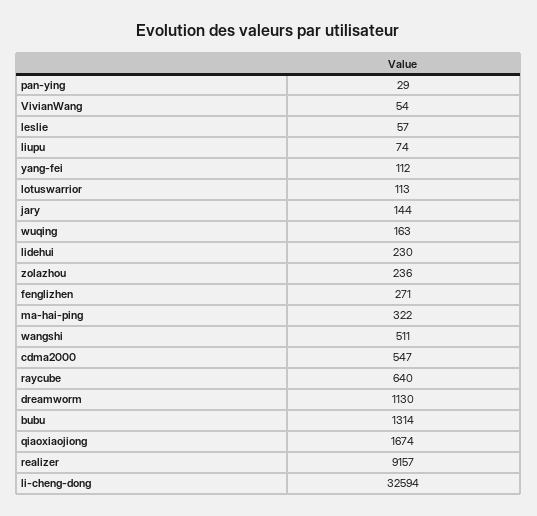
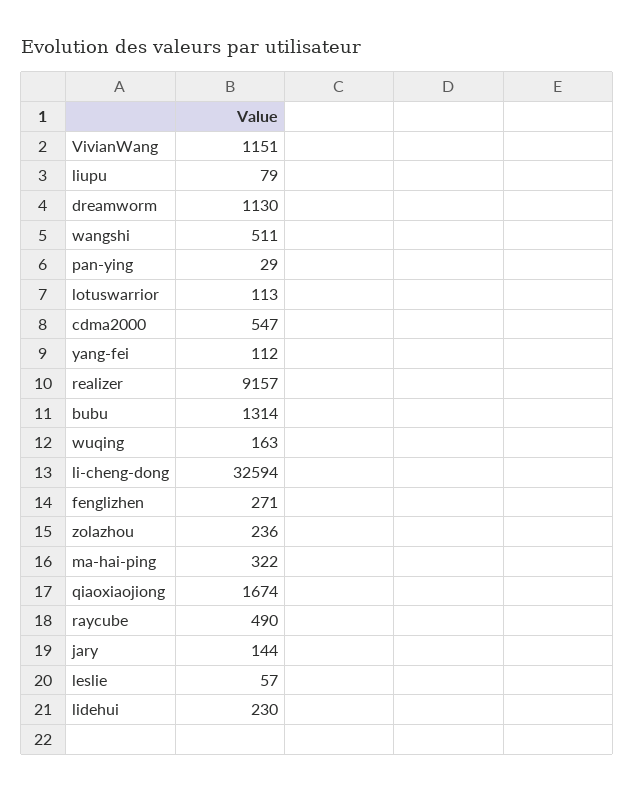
VivianWang: 54 -> 1151
liupu: 74 -> 79
raycube: 640 -> 490

